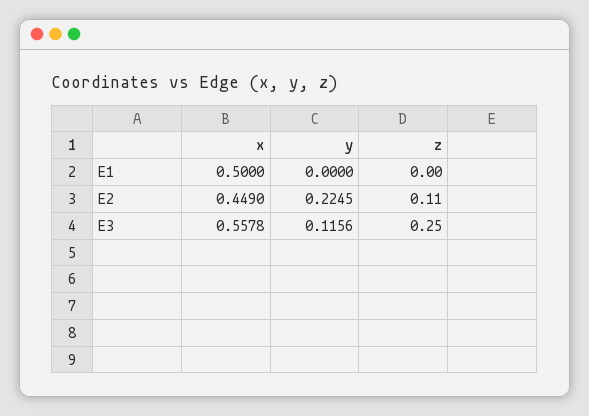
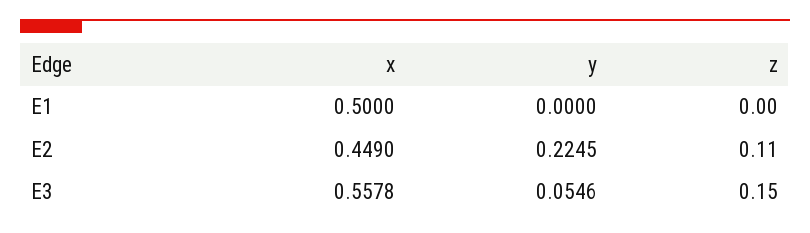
y, E3: 0.1156 -> 0.0546
z, E3: 0.25 -> 0.15

